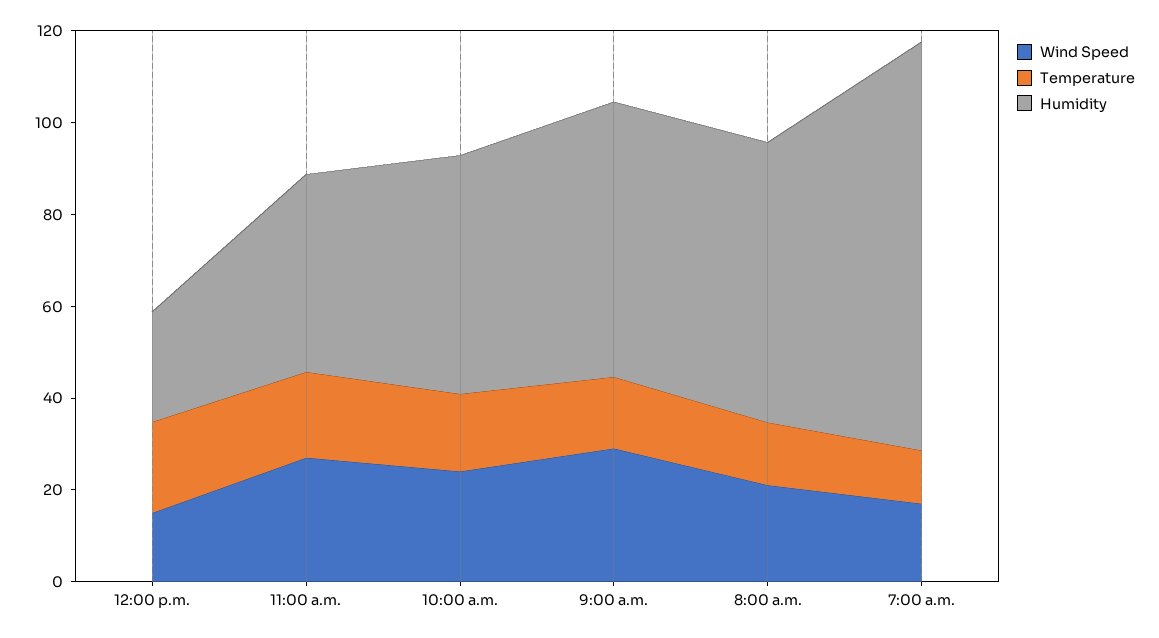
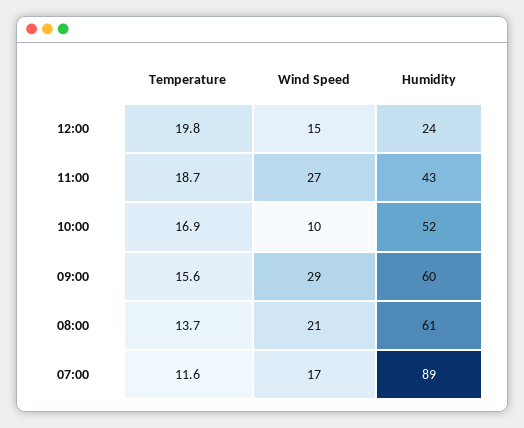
Wind Speed, 10:00 a.m.: 25 -> 10

